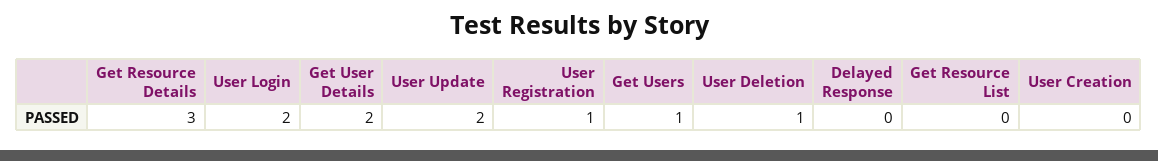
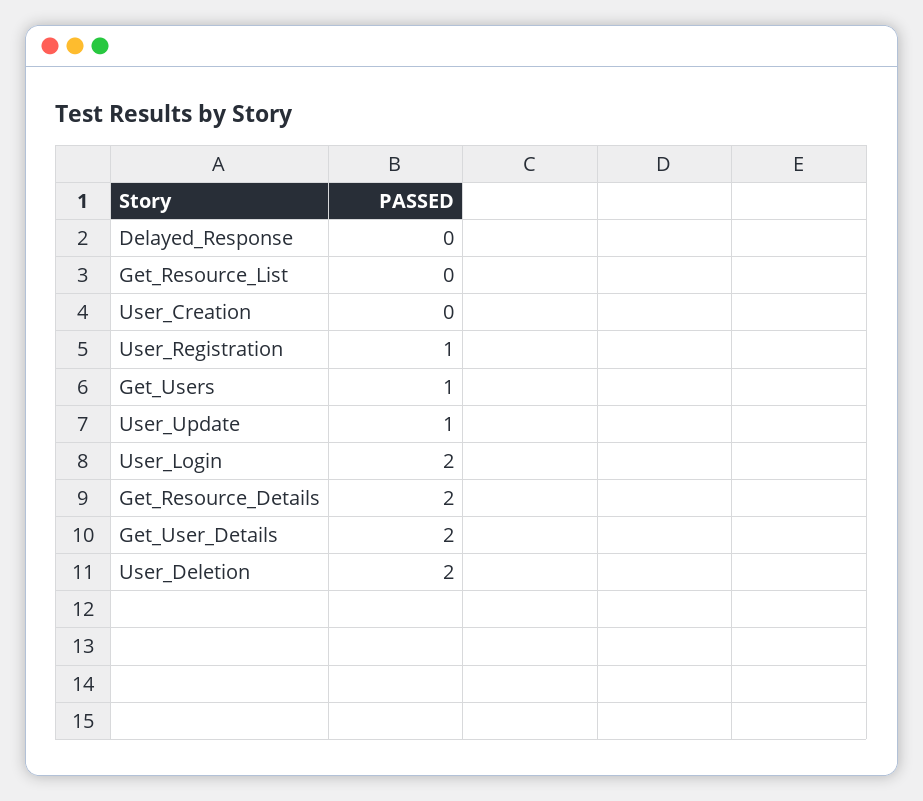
Get Resource Details: 3 -> 2
User Update: 2 -> 1
User Deletion: 1 -> 2

